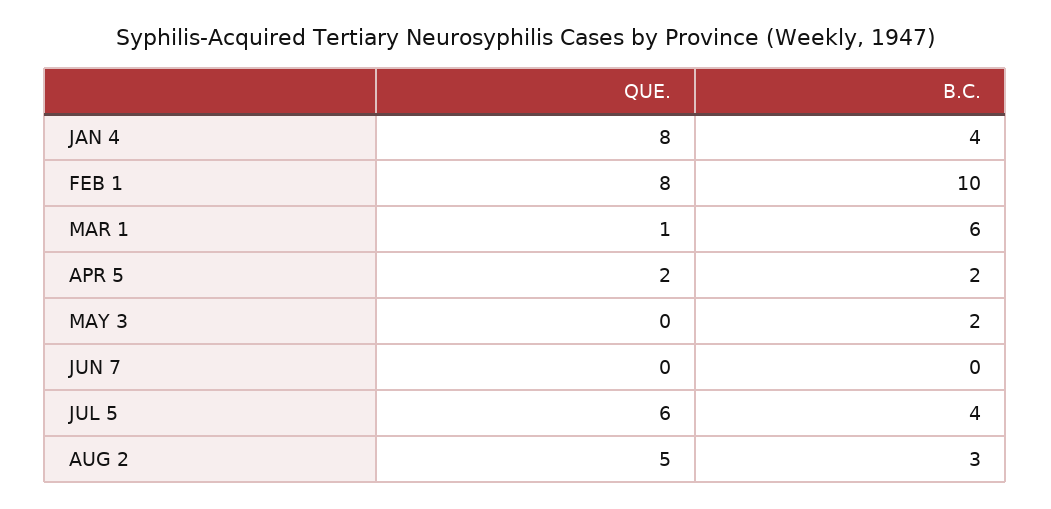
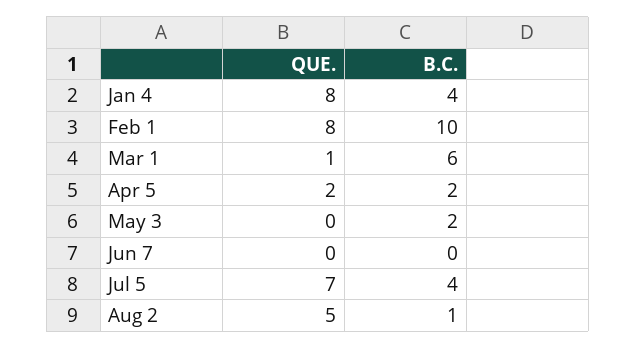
QUE., JUL 5: 6 -> 7
B.C., AUG 2: 3 -> 1

